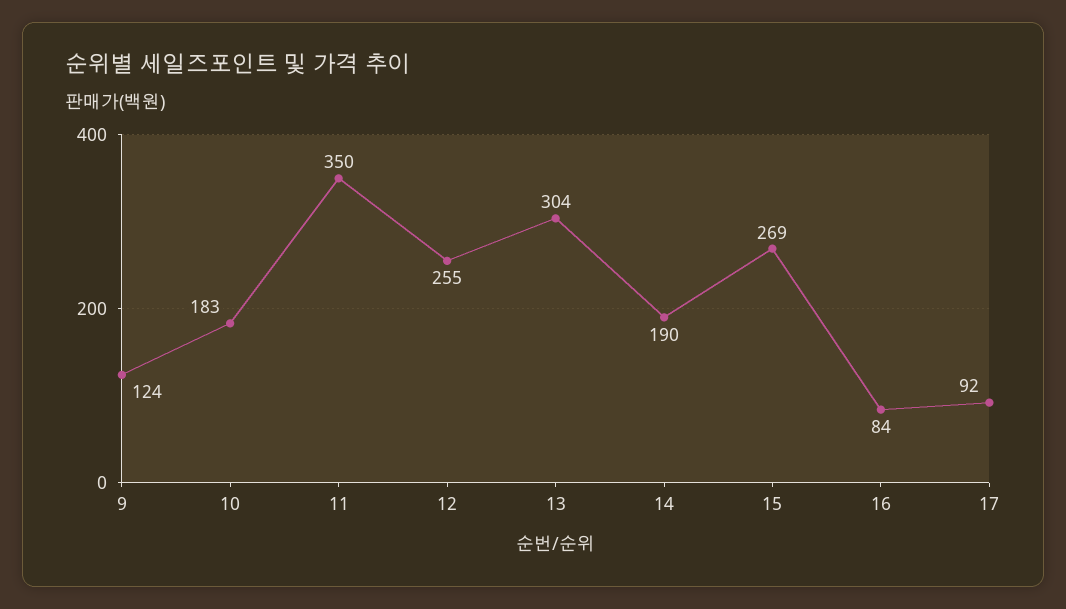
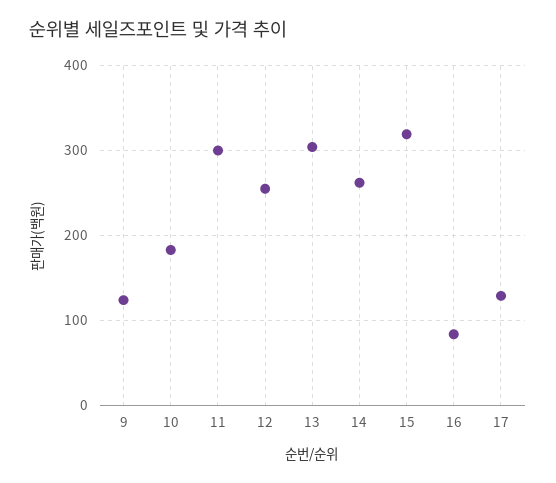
11: 350 -> 300
14: 190 -> 260
15: 269 -> 320
17: 92 -> 130

